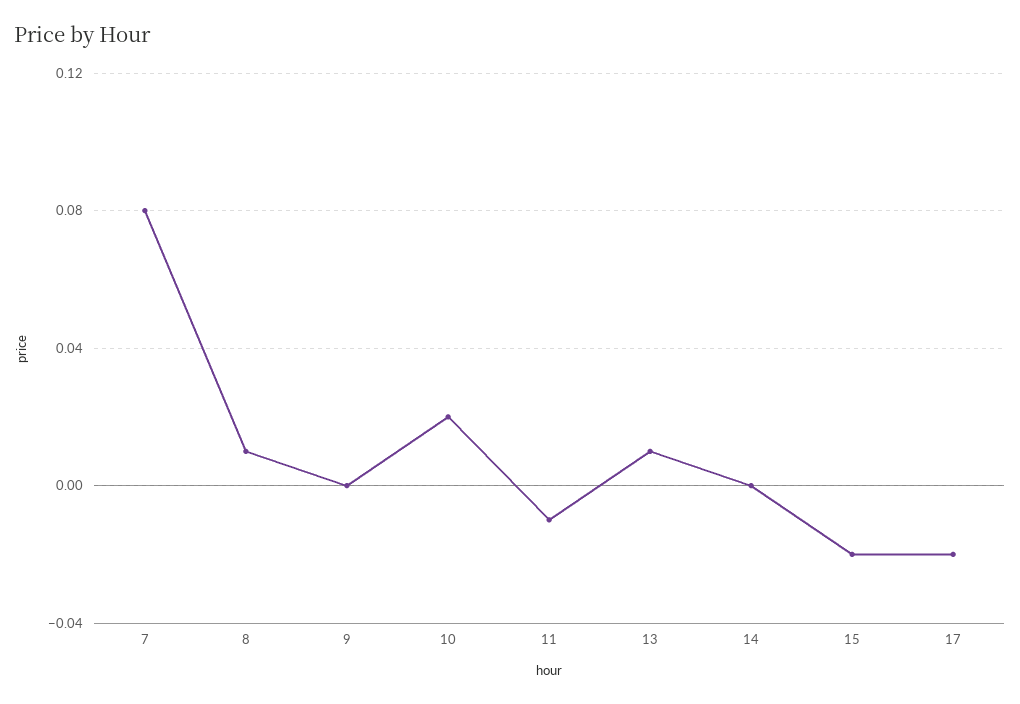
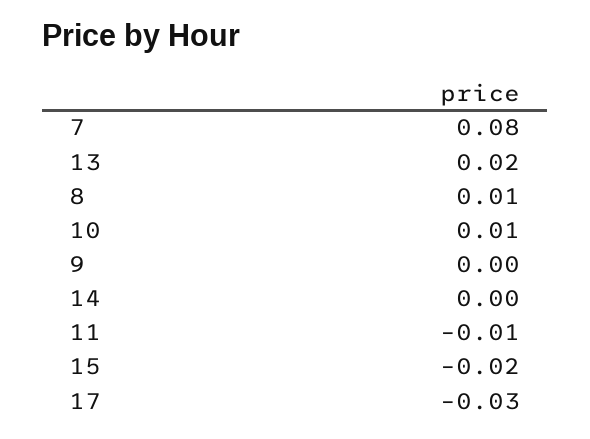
10: 0.02 -> 0.01
13: 0.01 -> 0.02
17: -0.02 -> -0.03

